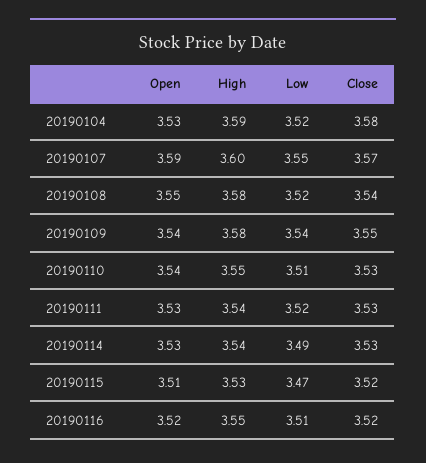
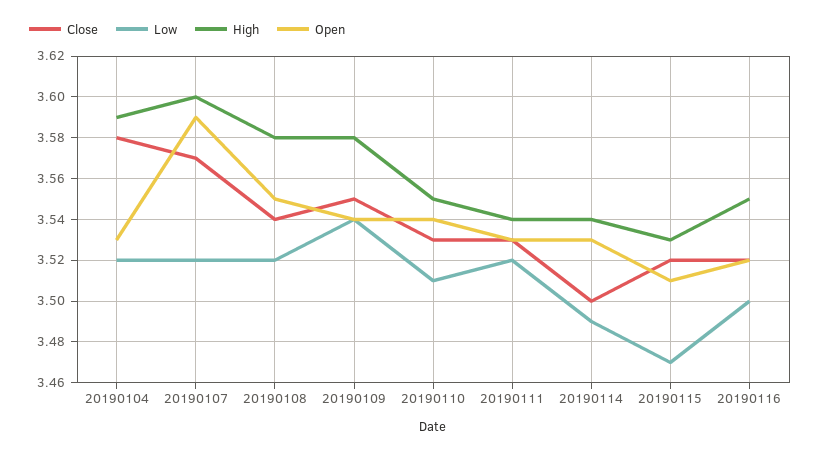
Low, 20190107: 3.55 -> 3.52
Close, 20190114: 3.53 -> 3.5
Low, 20190116: 3.51 -> 3.5

